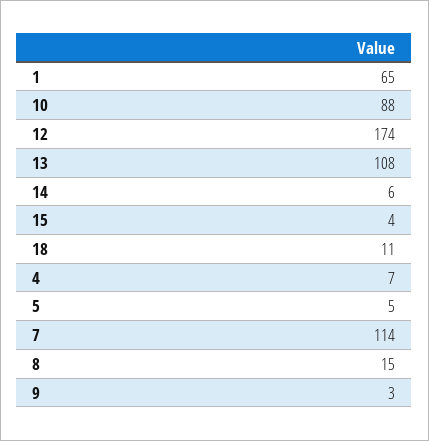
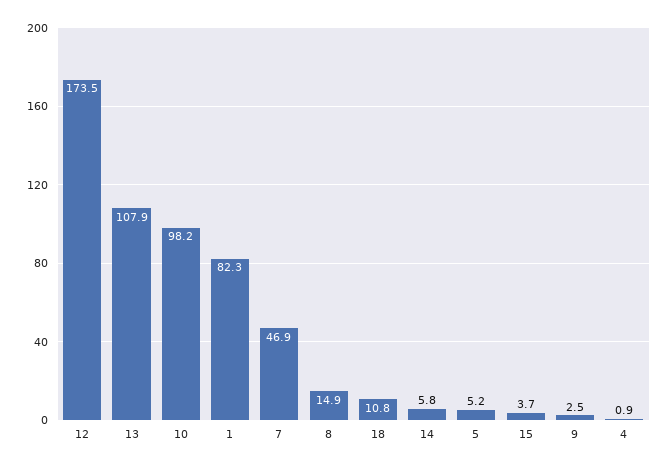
1: 65 -> 82.3
10: 88 -> 98.2
4: 7 -> 0.9
7: 114 -> 46.9

